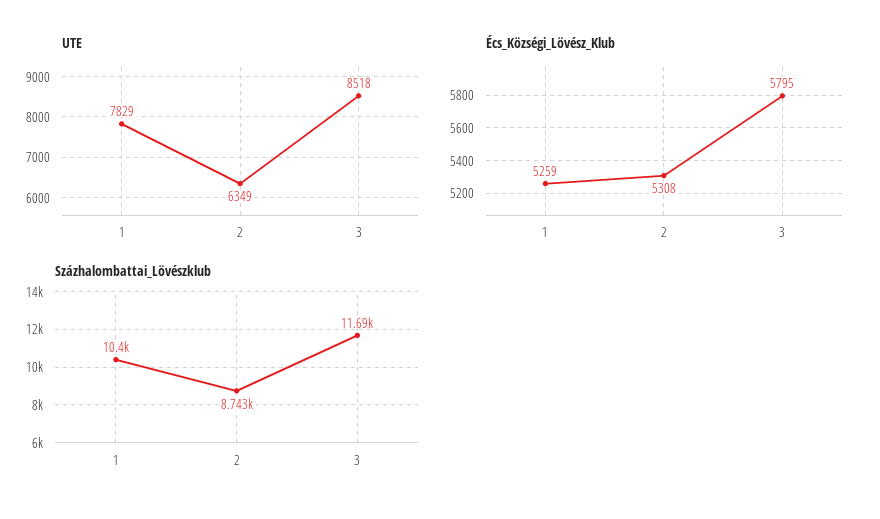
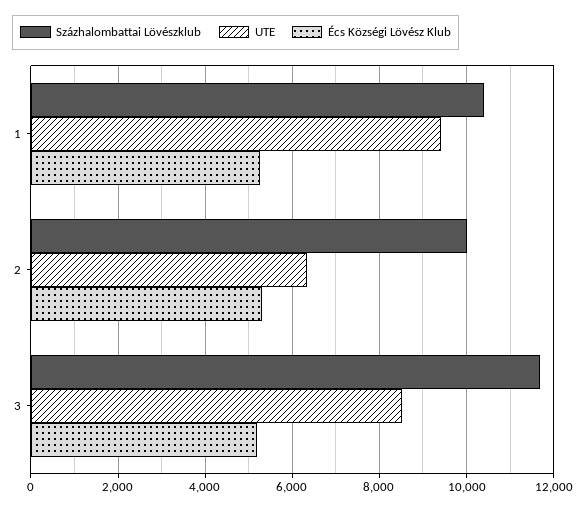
UTE, 1: 7829 -> 9400
Écs_Községi_Lövész_Klub, 3: 5795 -> 5200
Százhalombattai_Lövészklub, 2: 8743 -> 10000

